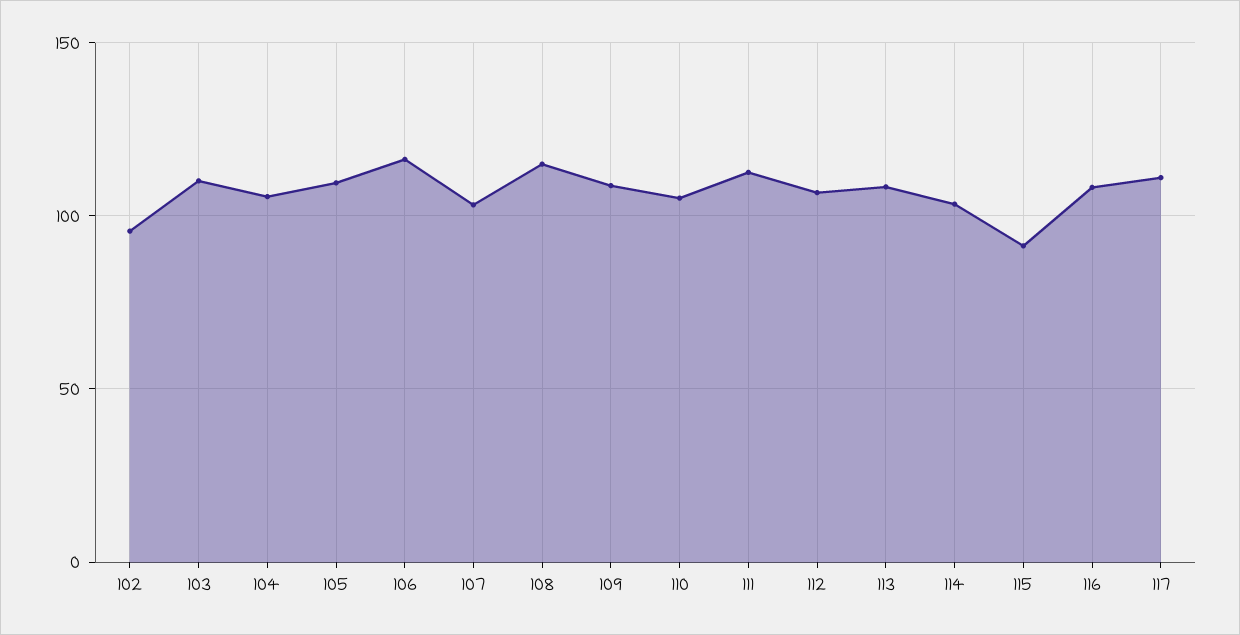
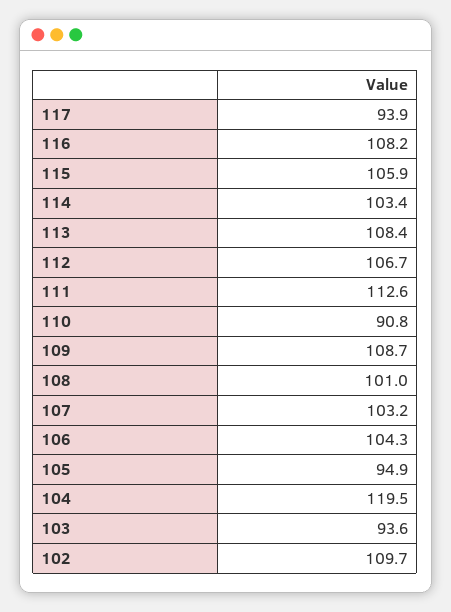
102: 95 -> 109.7
103: 110 -> 93.6
104: 105 -> 119.5
105: 110 -> 94.9
106: 115 -> 104.3
108: 115 -> 101
110: 105 -> 90.8
115: 90 -> 105.9
117: 110 -> 93.9

